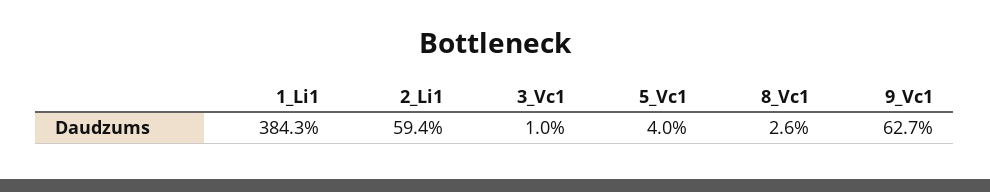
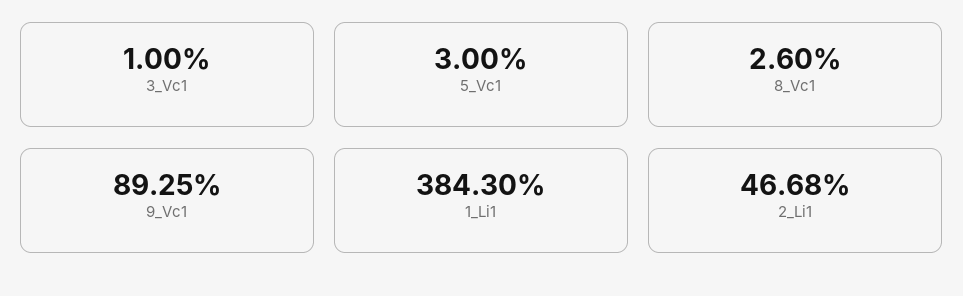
2_Li1: 59.4 -> 46.68
5_Vc1: 4 -> 3
9_Vc1: 62.7 -> 89.25

